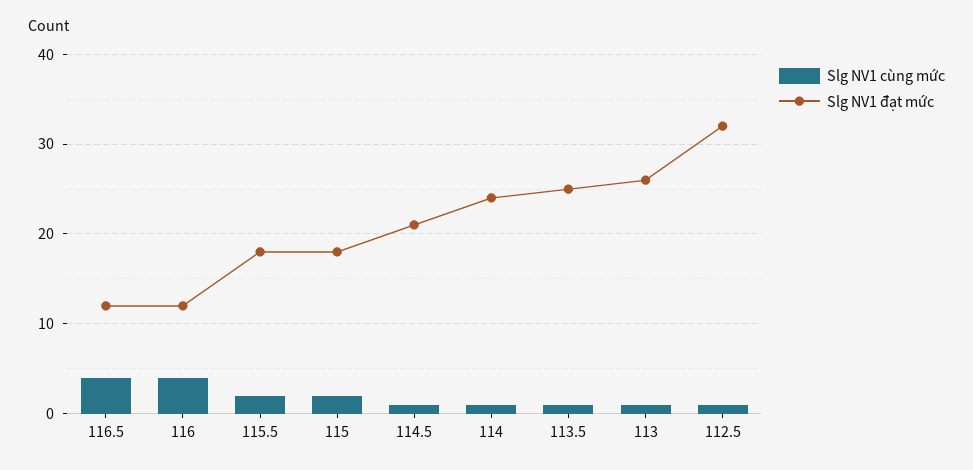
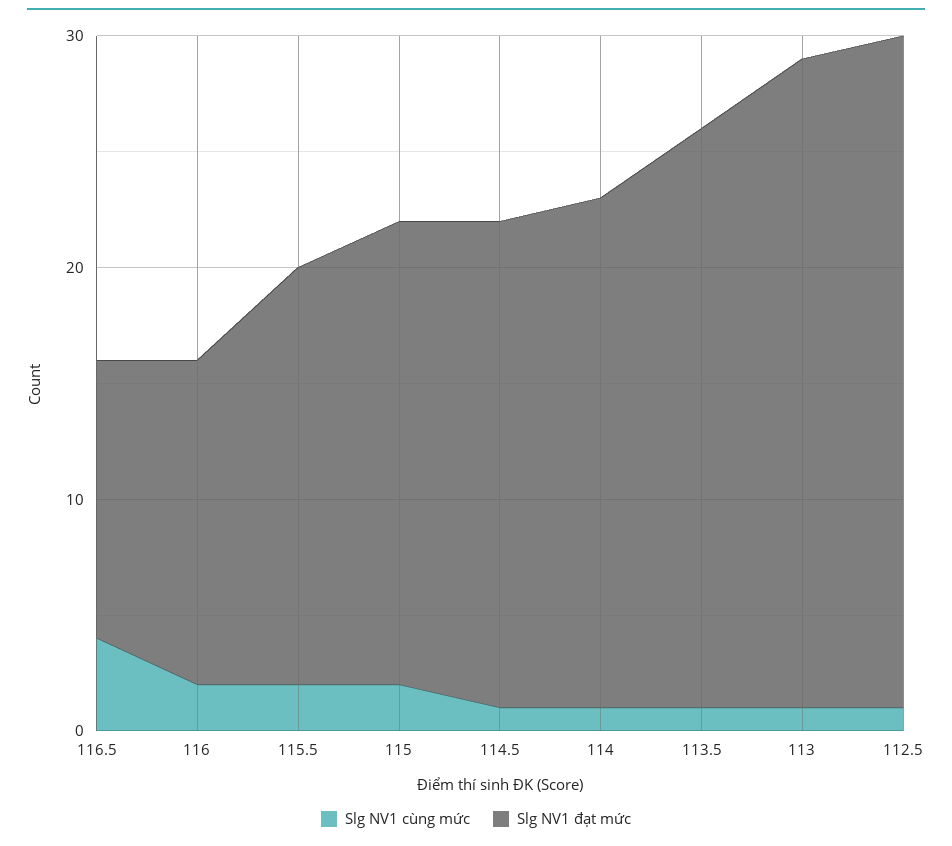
Slg NV1 cùng mức, 116: 4 -> 2
Slg NV1 đạt mức, 116: 12 -> 14
Slg NV1 đạt mức, 115: 18 -> 20
Slg NV1 đạt mức, 114: 24 -> 22
Slg NV1 đạt mức, 113: 26 -> 28
Slg NV1 đạt mức, 112.5: 32 -> 29

